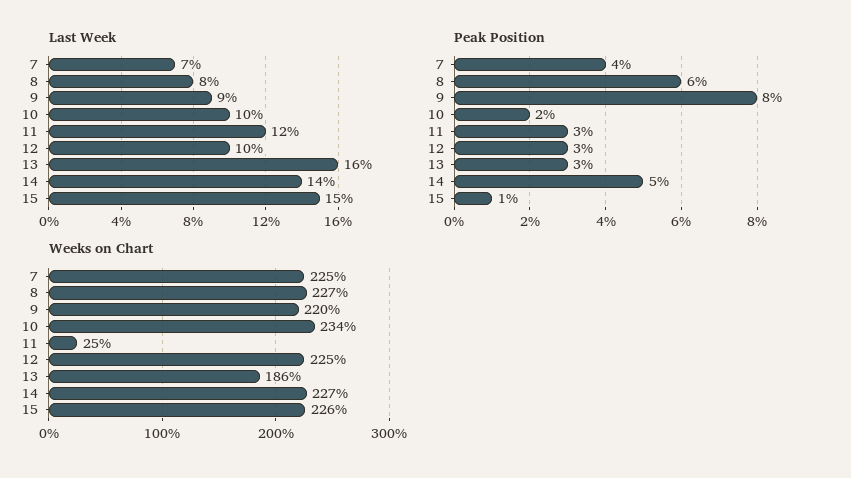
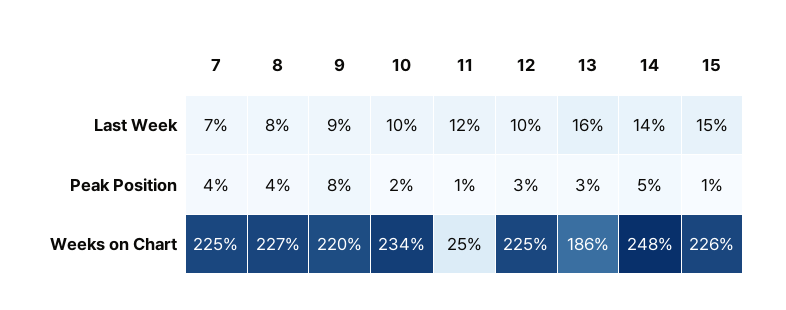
Peak Position, 8: 6 -> 4
Peak Position, 11: 3 -> 1
Weeks on Chart, 14: 227 -> 248

